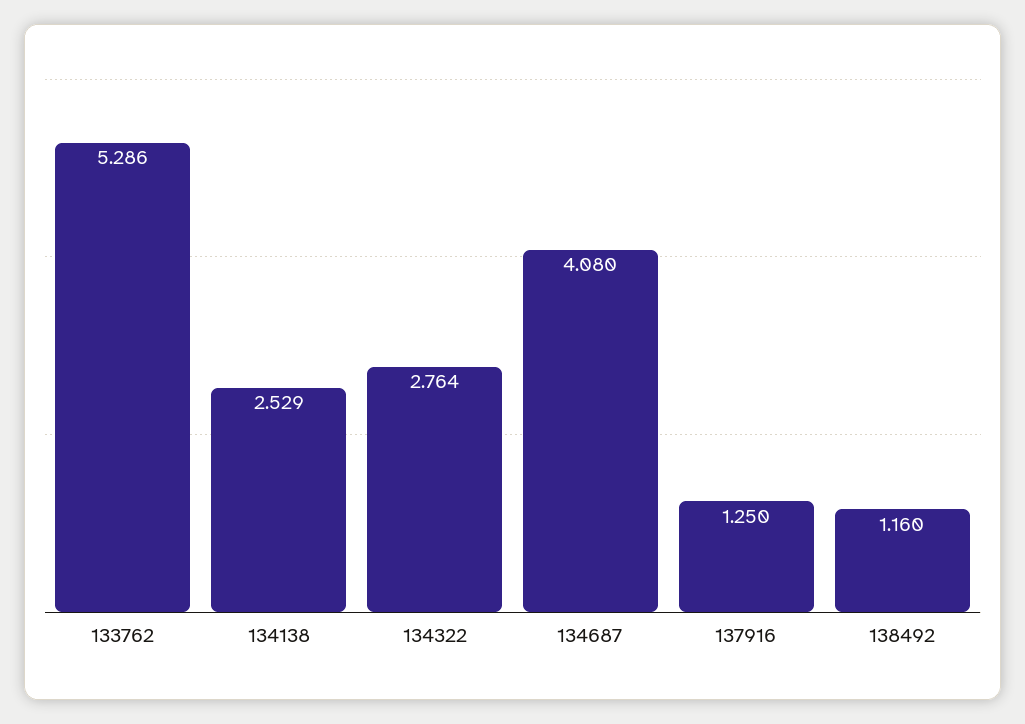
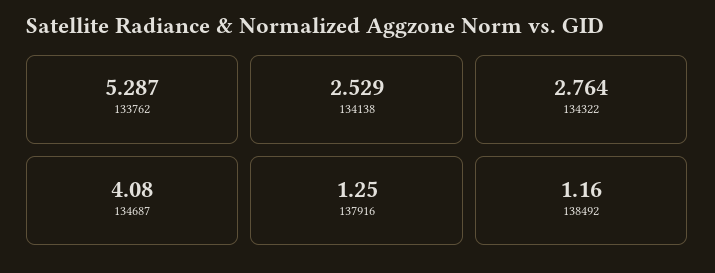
133762: 5.286 -> 5.287

